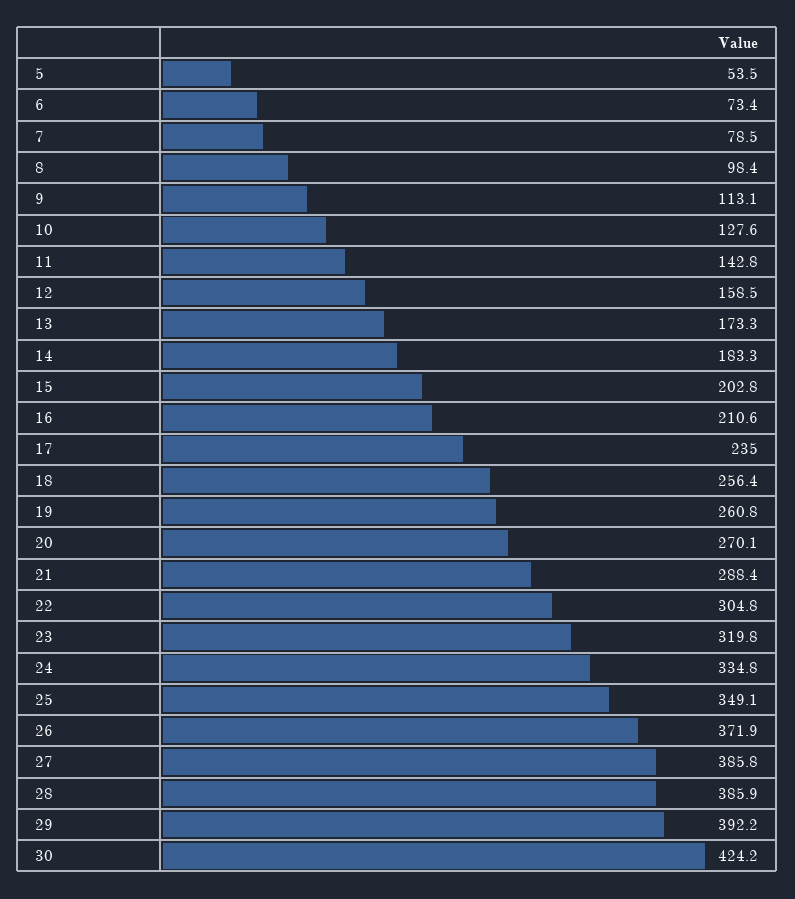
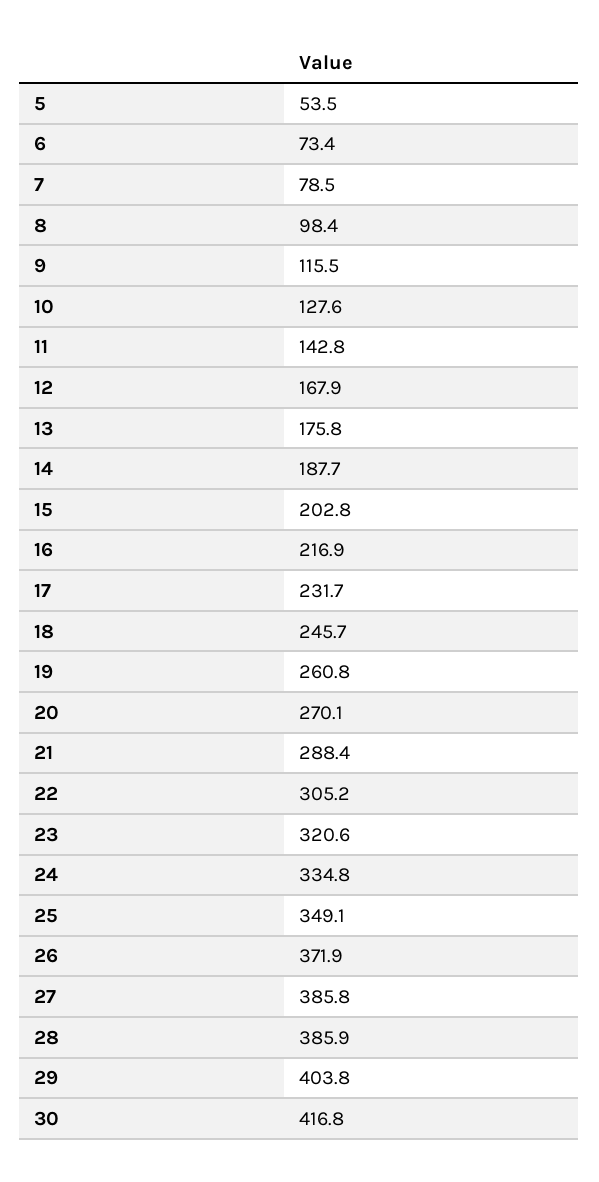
9: 113.1 -> 115.5
12: 158.5 -> 167.9
13: 173.3 -> 175.8
14: 183.3 -> 187.7
16: 210.6 -> 216.9
17: 235 -> 231.7
18: 256.4 -> 245.7
22: 304.8 -> 305.2
23: 319.8 -> 320.6
29: 392.2 -> 403.8
30: 424.2 -> 416.8

